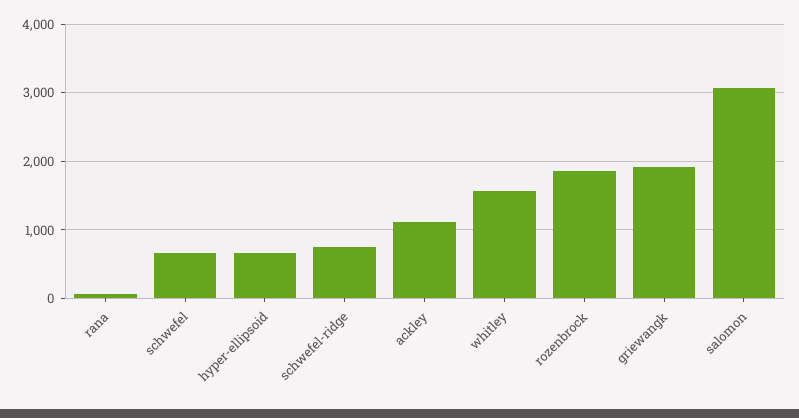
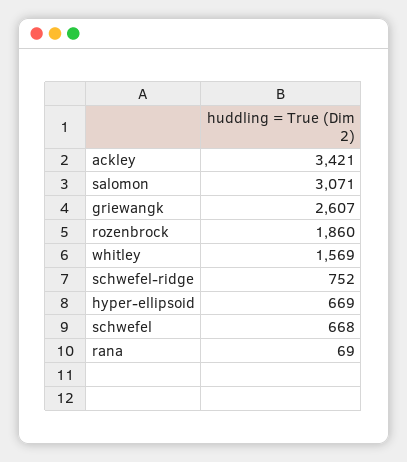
ackley: 1100 -> 3421
griewangk: 1900 -> 2607

